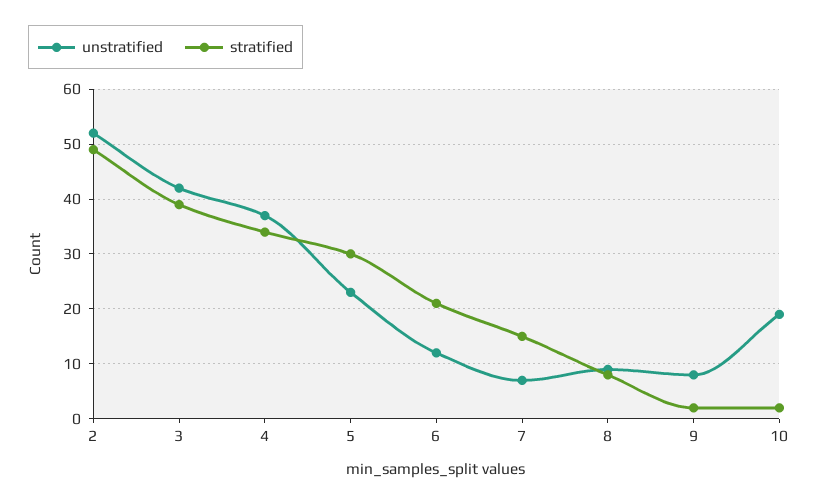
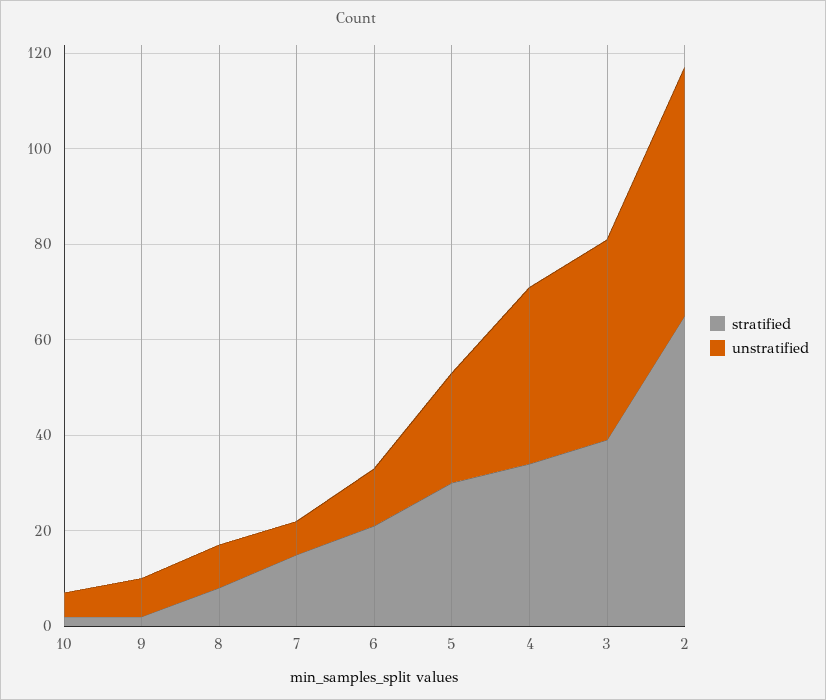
stratified, 2: 50 -> 65
unstratified, 10: 20 -> 5

